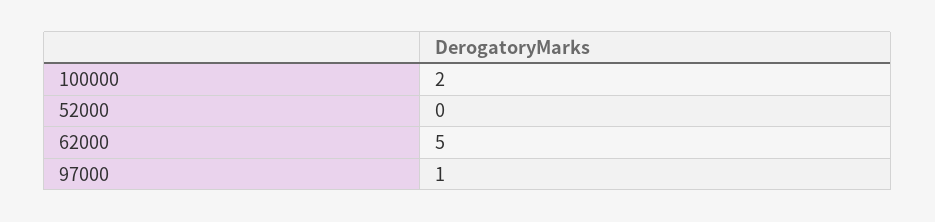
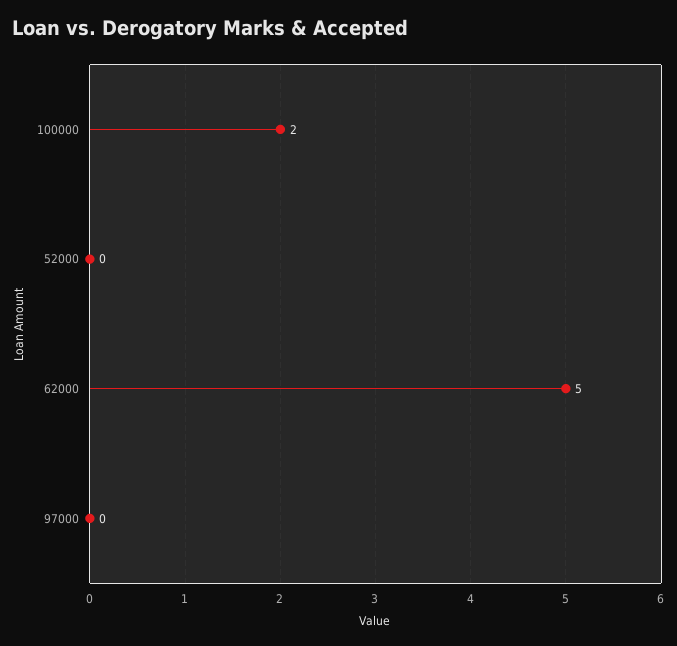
97000: 1 -> 0

